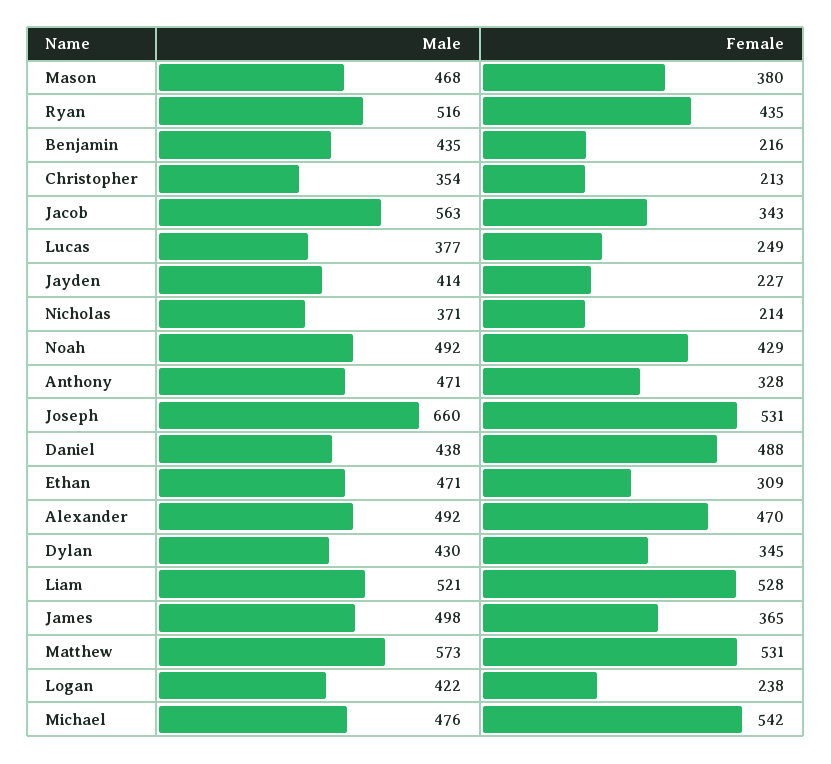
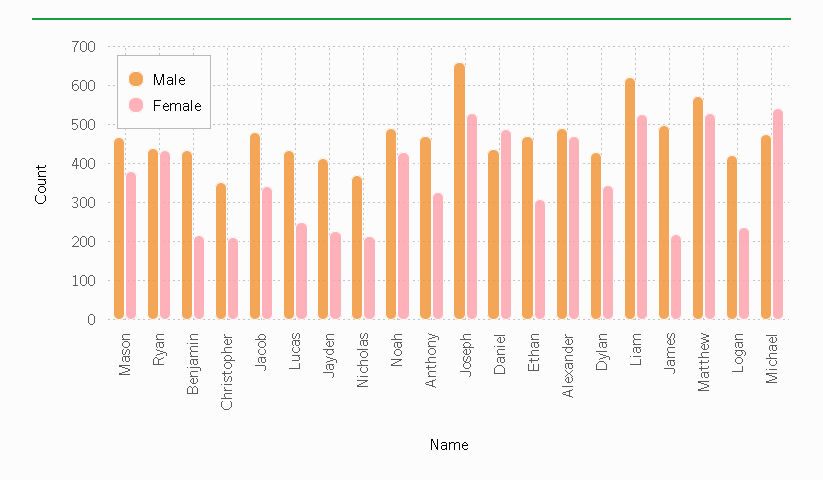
Male, Ryan: 516 -> 440
Male, Jacob: 563 -> 480
Male, Lucas: 377 -> 440
Male, Liam: 521 -> 620
Female, James: 365 -> 220

